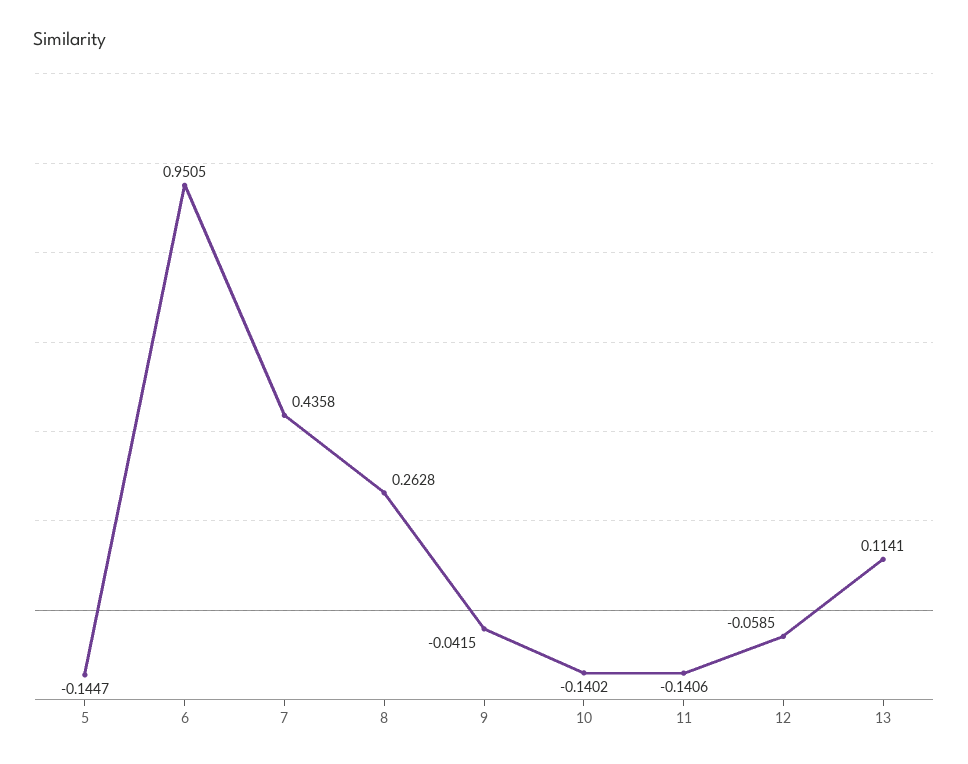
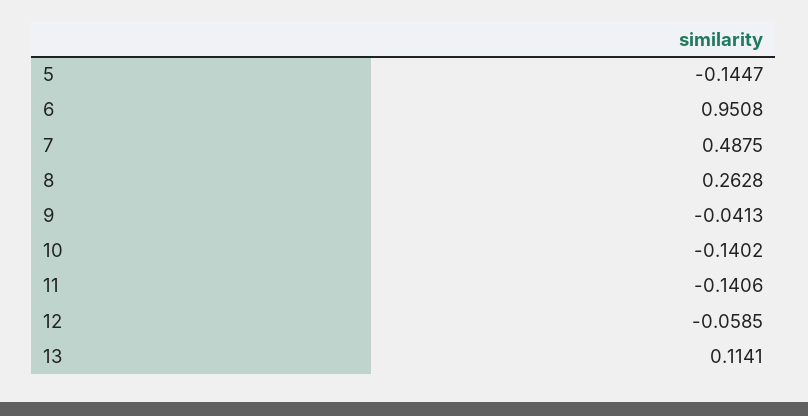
6: 0.9505 -> 0.9508
7: 0.4358 -> 0.4875
9: -0.0415 -> -0.0413

